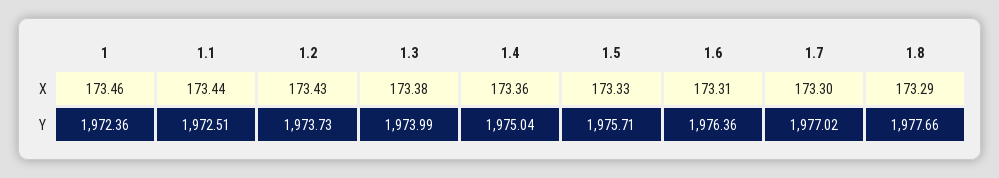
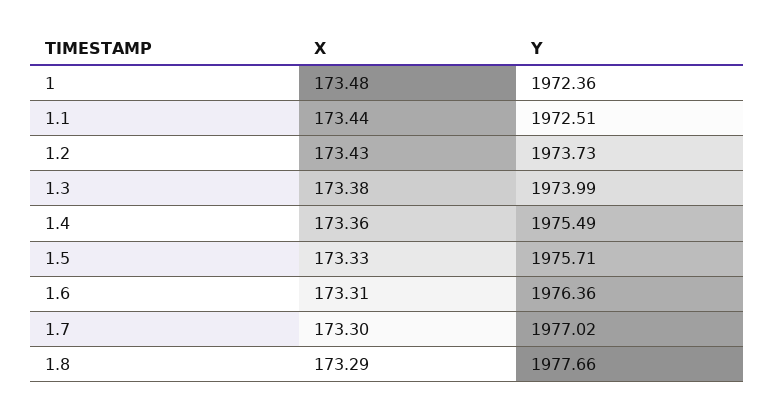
1, X: 173.46 -> 173.48
1.4, Y: 1975.04 -> 1975.49

